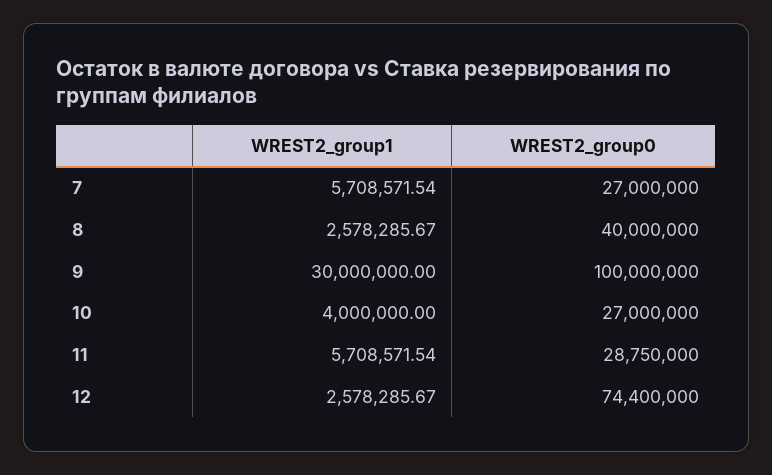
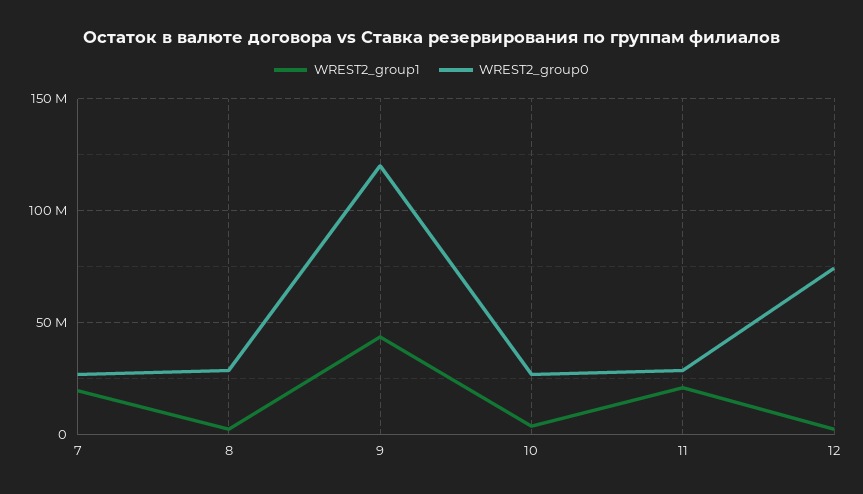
WREST2_group1, 7: 5708571.54 -> 20000000
WREST2_group0, 8: 40000000 -> 30000000
WREST2_group1, 9: 30000000 -> 45000000
WREST2_group0, 9: 100000000 -> 120000000
WREST2_group1, 11: 5708571.54 -> 20000000

